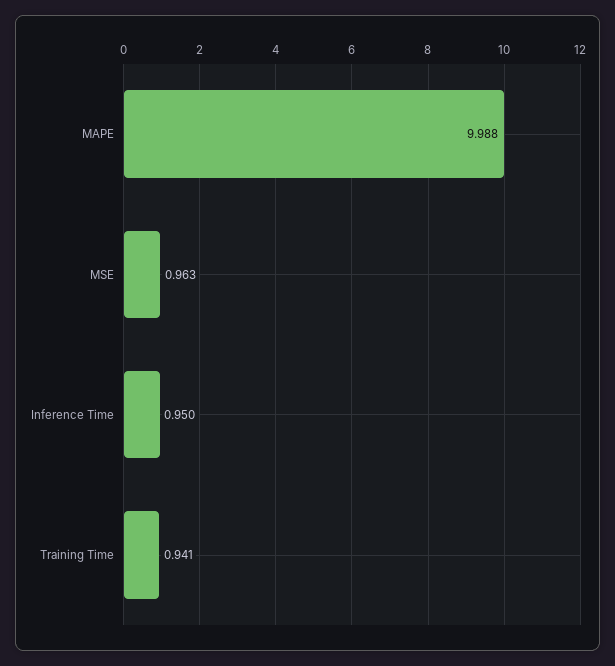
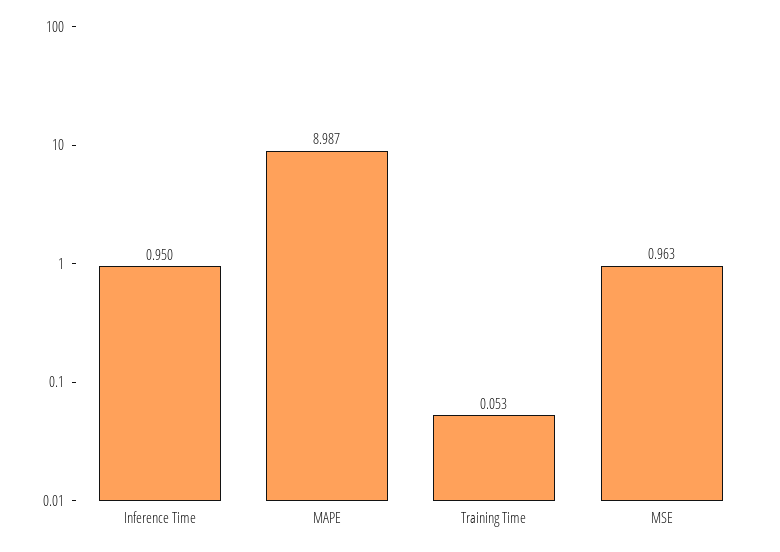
MAPE: 9.988 -> 8.987
Training Time: 0.941 -> 0.053

